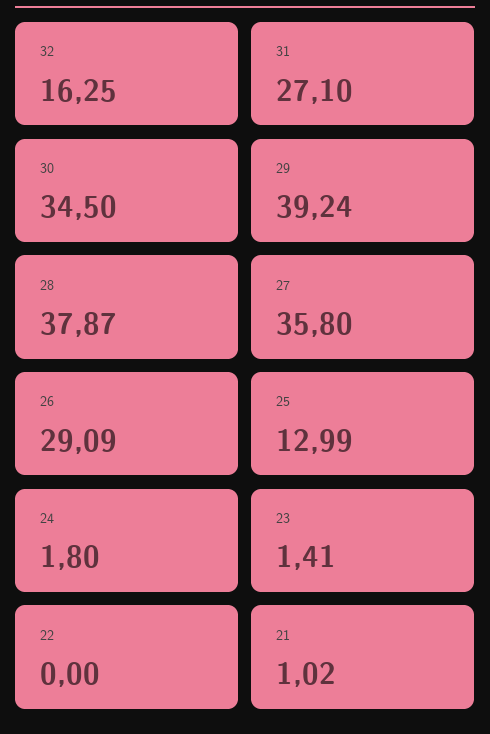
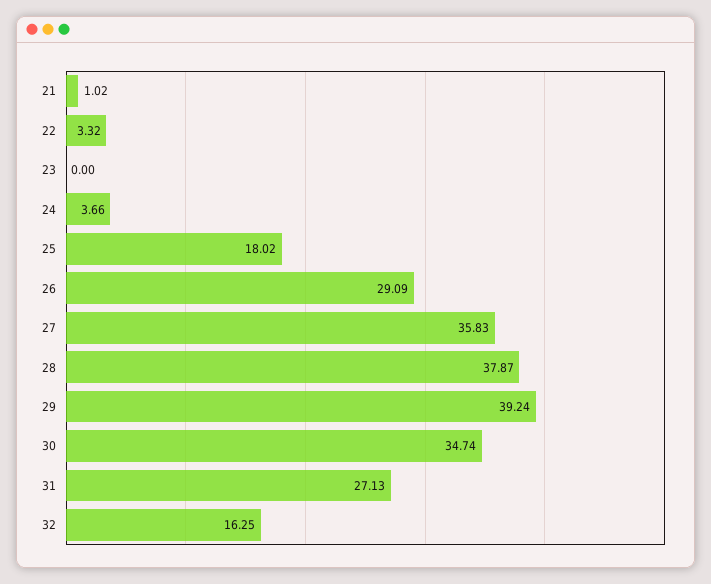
31: 27.1 -> 27.13
30: 34.5 -> 34.74
27: 35.8 -> 35.83
25: 12.99 -> 18.02
24: 1.8 -> 3.66
23: 1.41 -> 0
22: 0 -> 3.32

